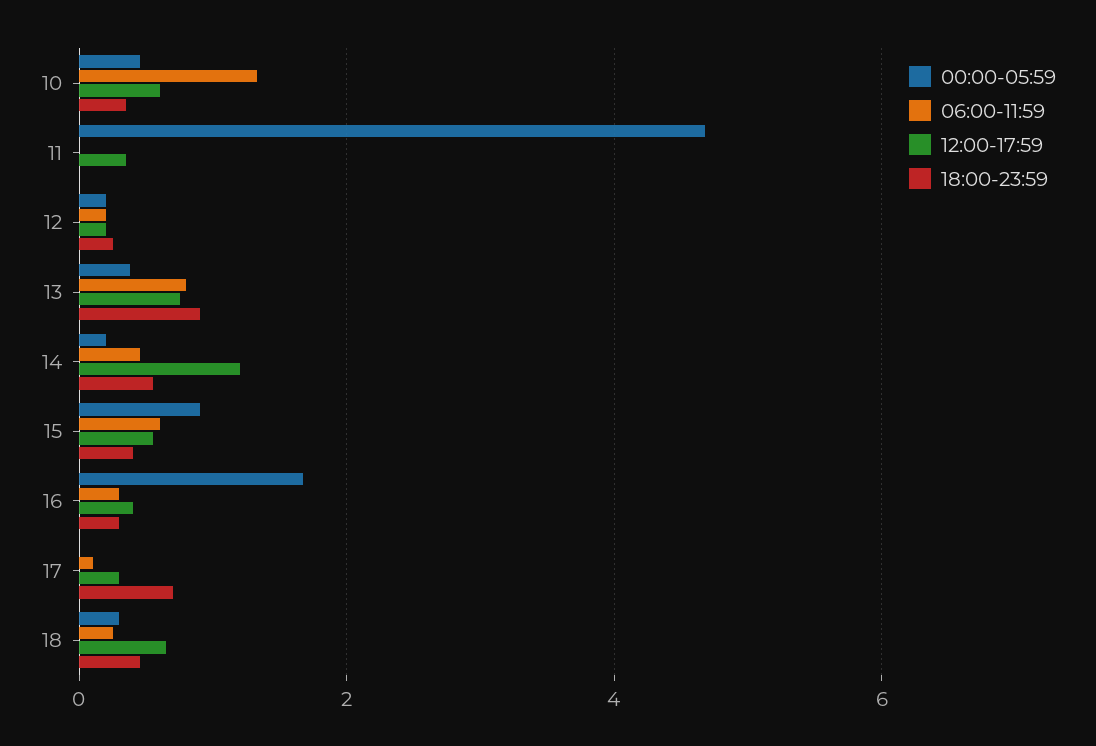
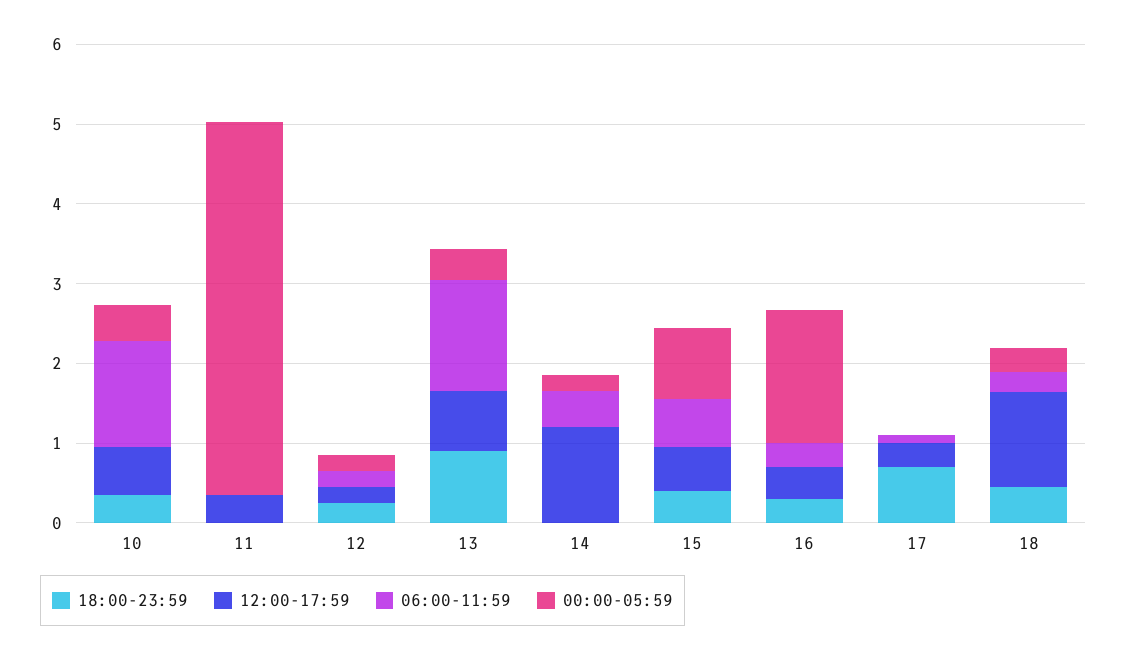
06:00-11:59, 13: 0.8 -> 1.4
18:00-23:59, 14: 0.6 -> 0
12:00-17:59, 18: 0.6 -> 1.2

